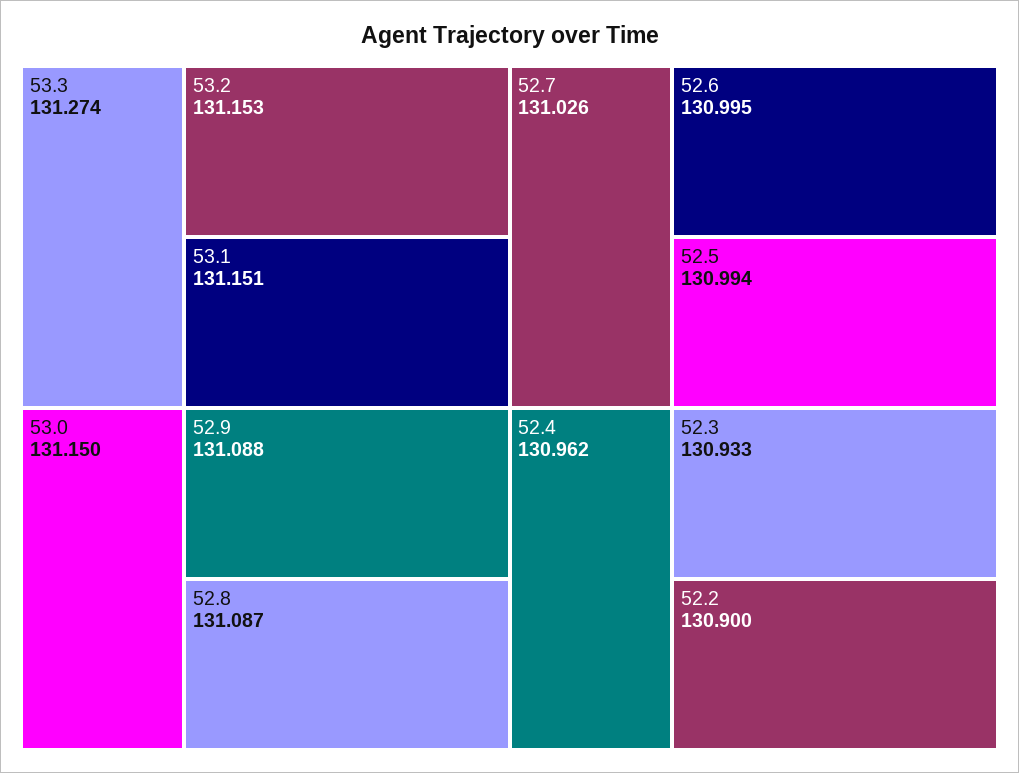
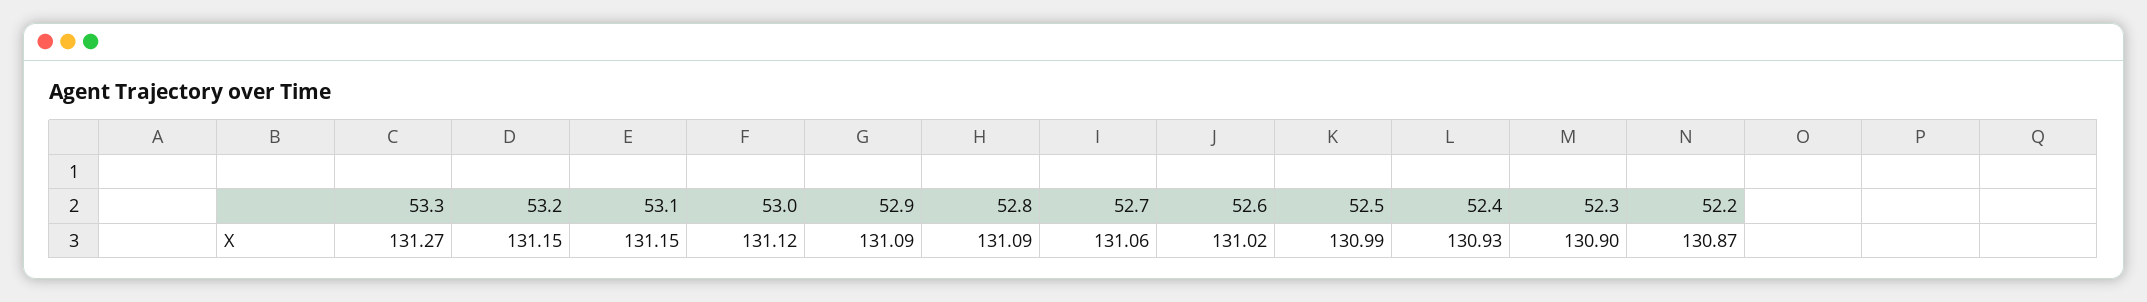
53.0: 131.15 -> 131.12
52.7: 131.026 -> 131.06
52.6: 130.995 -> 131.02
52.4: 130.962 -> 130.93
52.3: 130.933 -> 130.9
52.2: 130.9 -> 130.87

